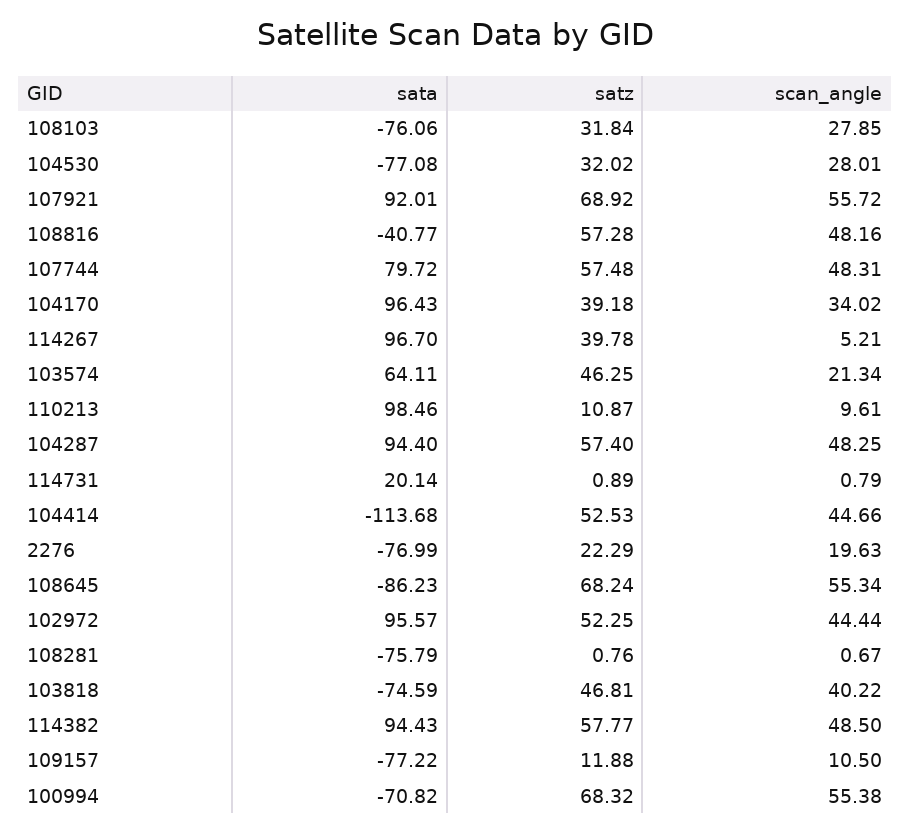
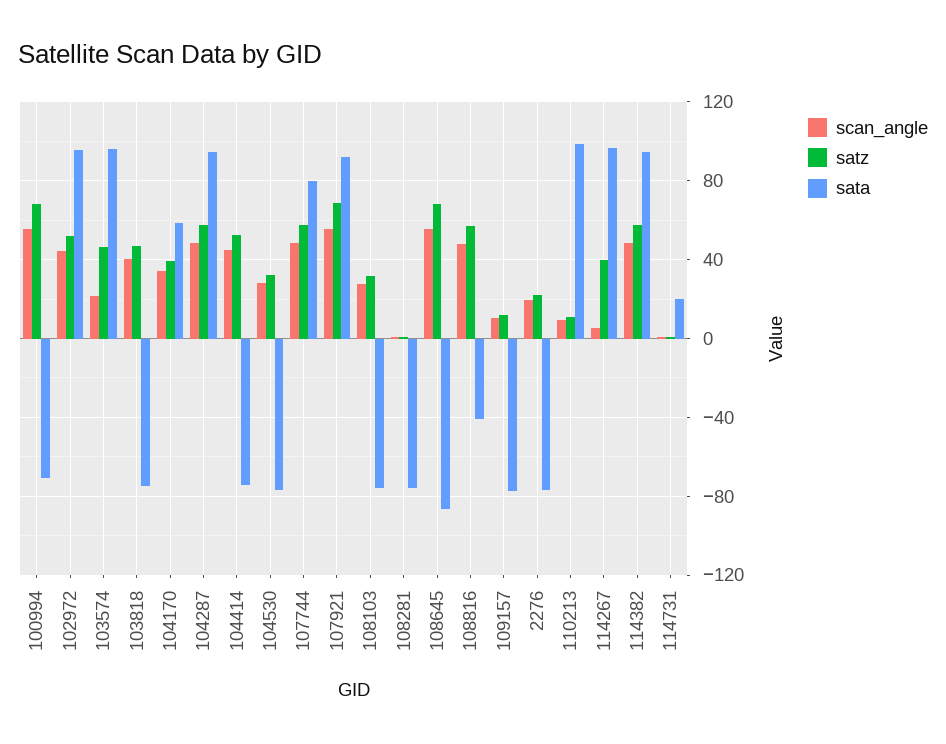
sata, 104170: 96.43 -> 60
sata, 103574: 64.11 -> 95
sata, 104414: -113.68 -> -75

